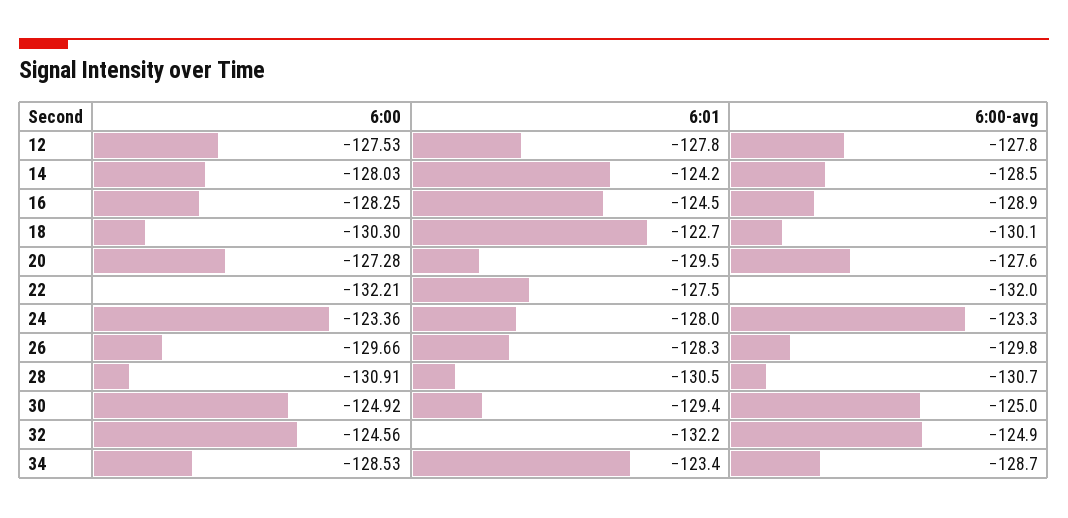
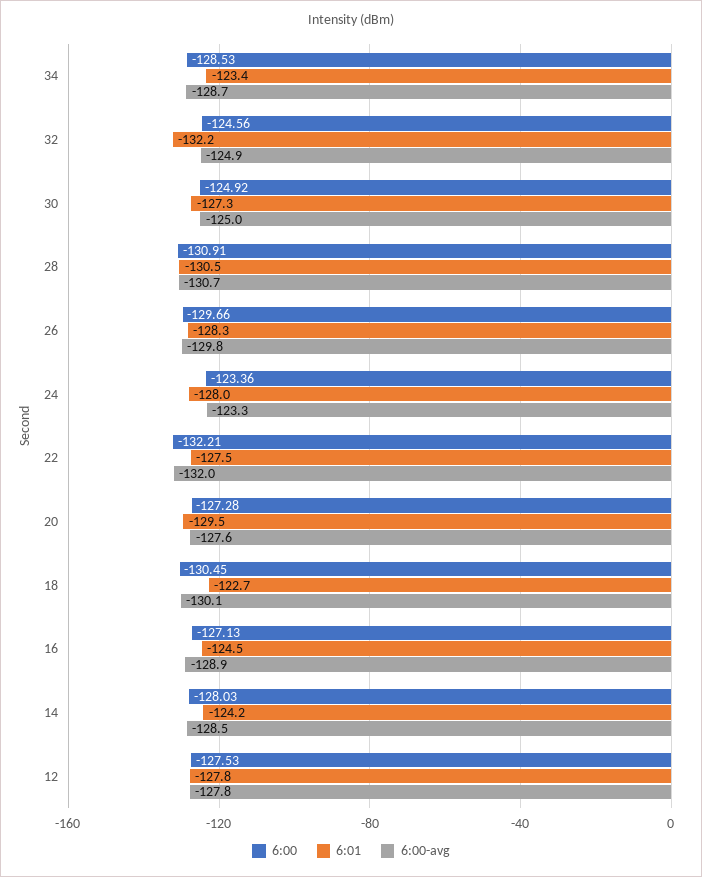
6:00, 16: -128.25 -> -127.13
6:00, 18: -130.3 -> -130.45
6:01, 30: -129.4 -> -127.3

